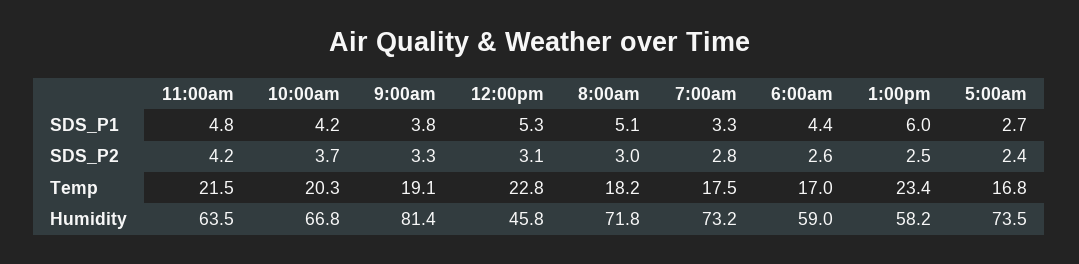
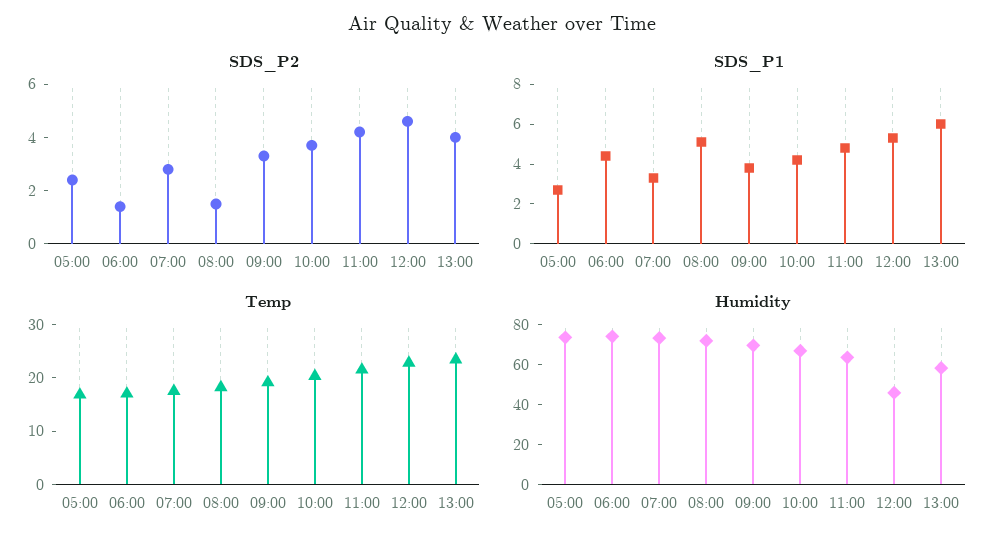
SDS_P2, 12:00pm: 3.1 -> 4.5
SDS_P2, 8:00am: 3 -> 1.5
SDS_P2, 6:00am: 2.6 -> 1.5
SDS_P2, 1:00pm: 2.5 -> 4
Humidity, 9:00am: 81.4 -> 70
Humidity, 6:00am: 59 -> 75

